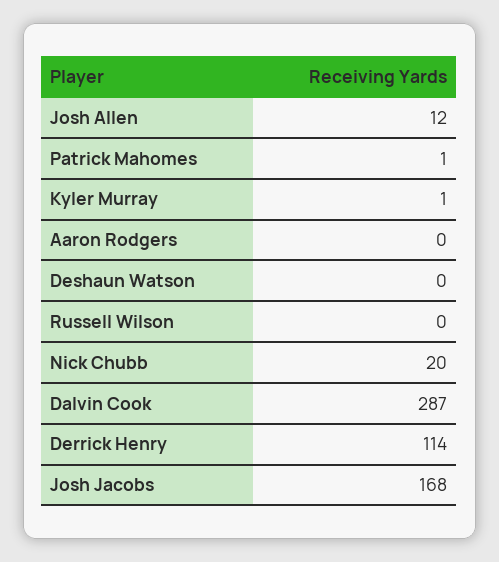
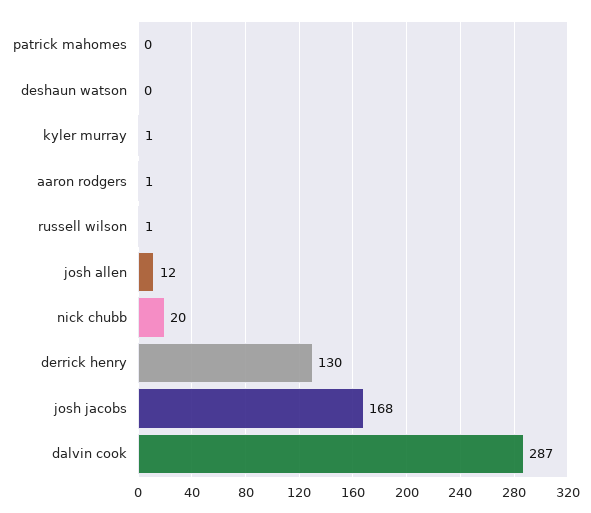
Patrick Mahomes: 1 -> 0
Aaron Rodgers: 0 -> 1
Russell Wilson: 0 -> 1
Derrick Henry: 114 -> 130

